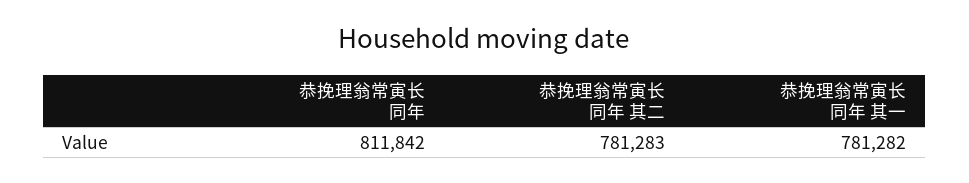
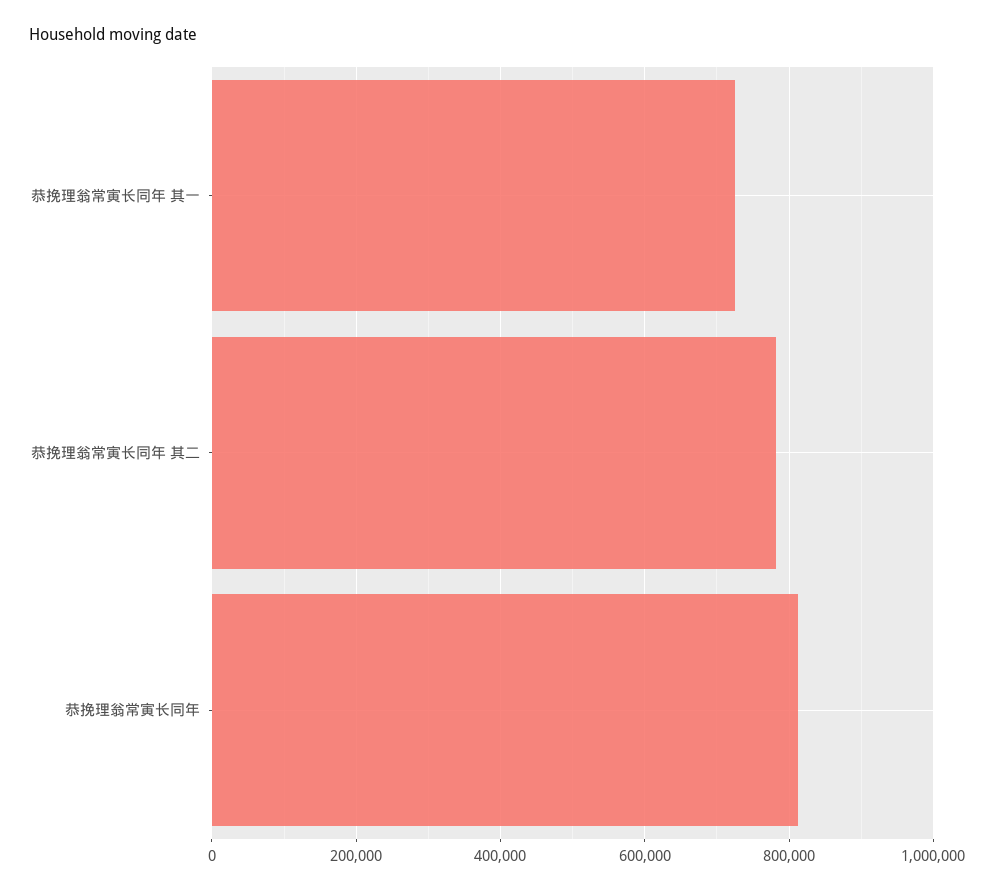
恭挽理翁常寅长同年 其一: 781282 -> 720000

